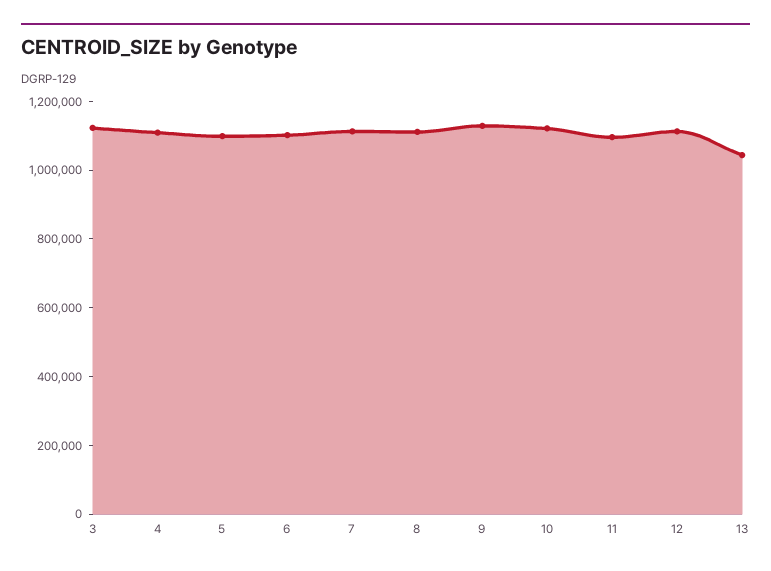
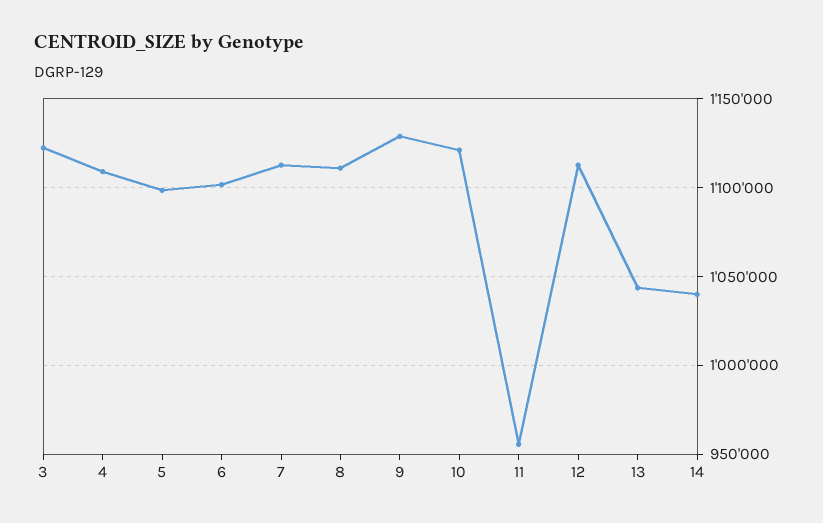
11: 1100000 -> 955000
14: none -> 1040000

